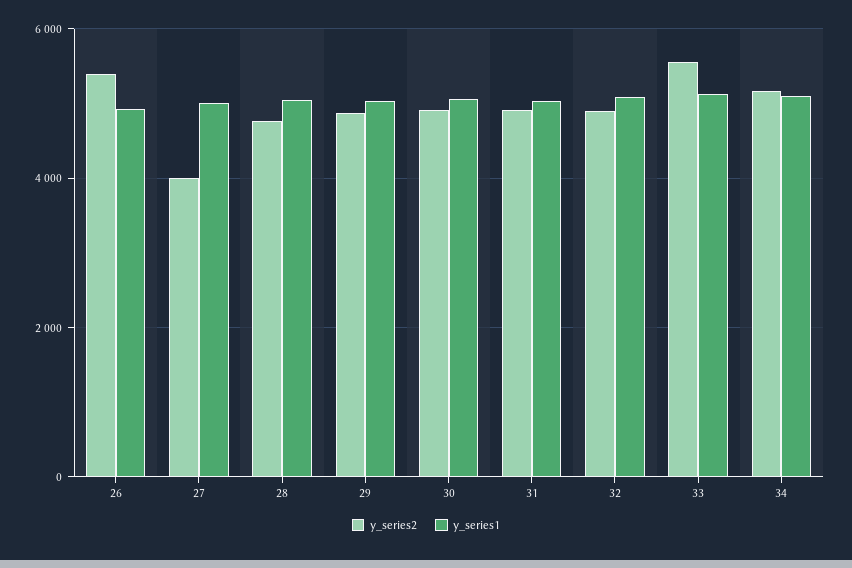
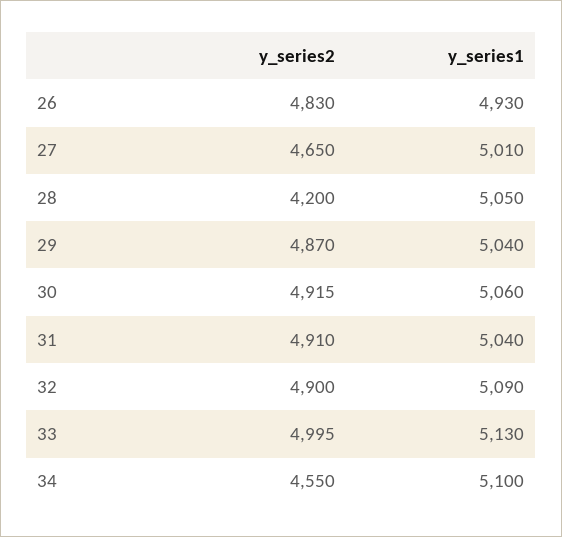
y_series2, 26: 5400 -> 4830
y_series2, 27: 4000 -> 4650
y_series2, 28: 4800 -> 4200
y_series2, 33: 5600 -> 4995
y_series2, 34: 5200 -> 4550

